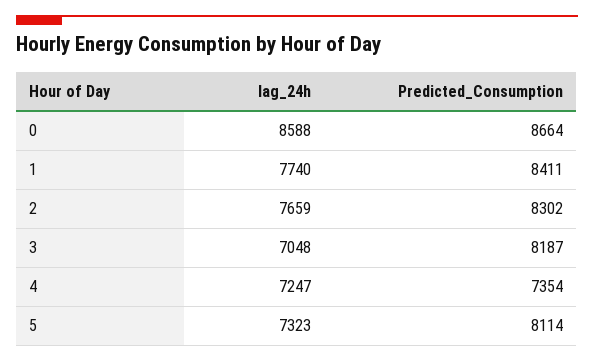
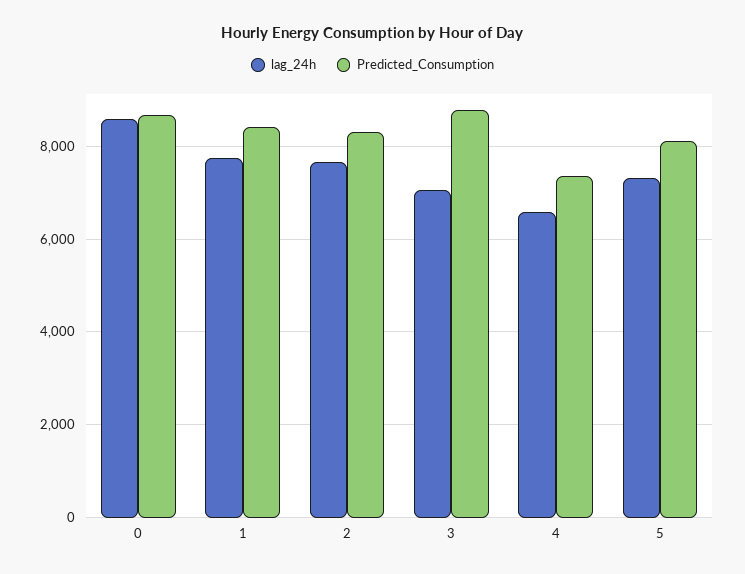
Predicted_Consumption, 3: 8187 -> 8800
lag_24h, 4: 7247 -> 6600

